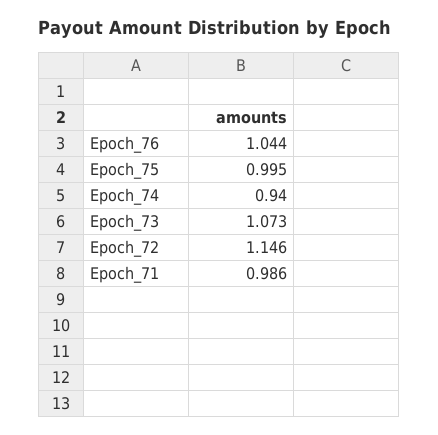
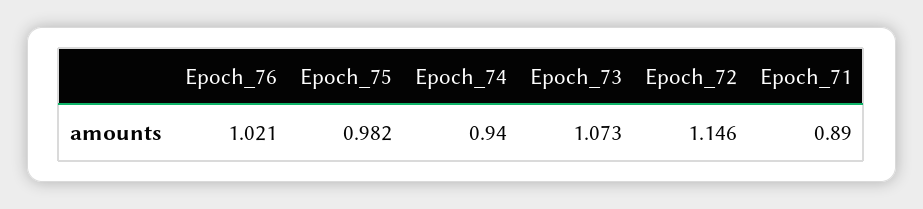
Epoch_76: 1.044 -> 1.021
Epoch_75: 0.995 -> 0.982
Epoch_71: 0.986 -> 0.89

